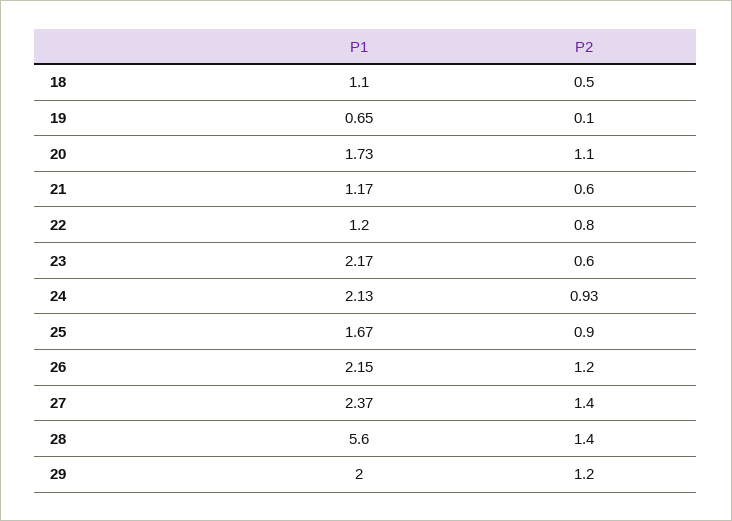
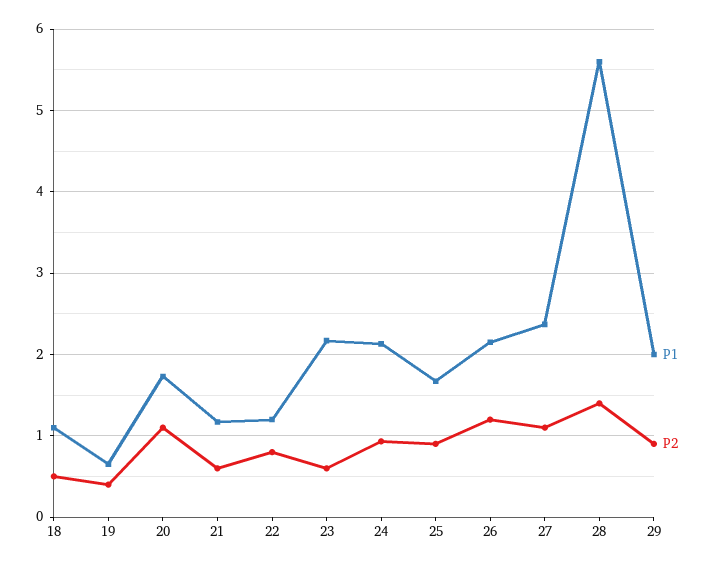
P2, 19: 0.1 -> 0.4
P2, 27: 1.4 -> 1.1
P2, 29: 1.2 -> 0.9

